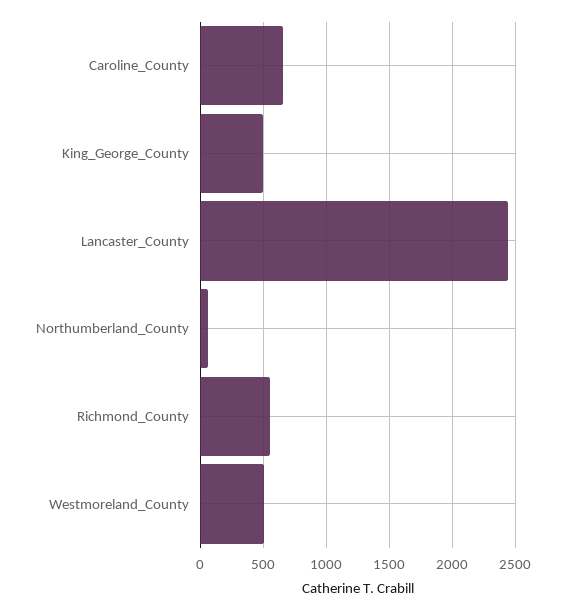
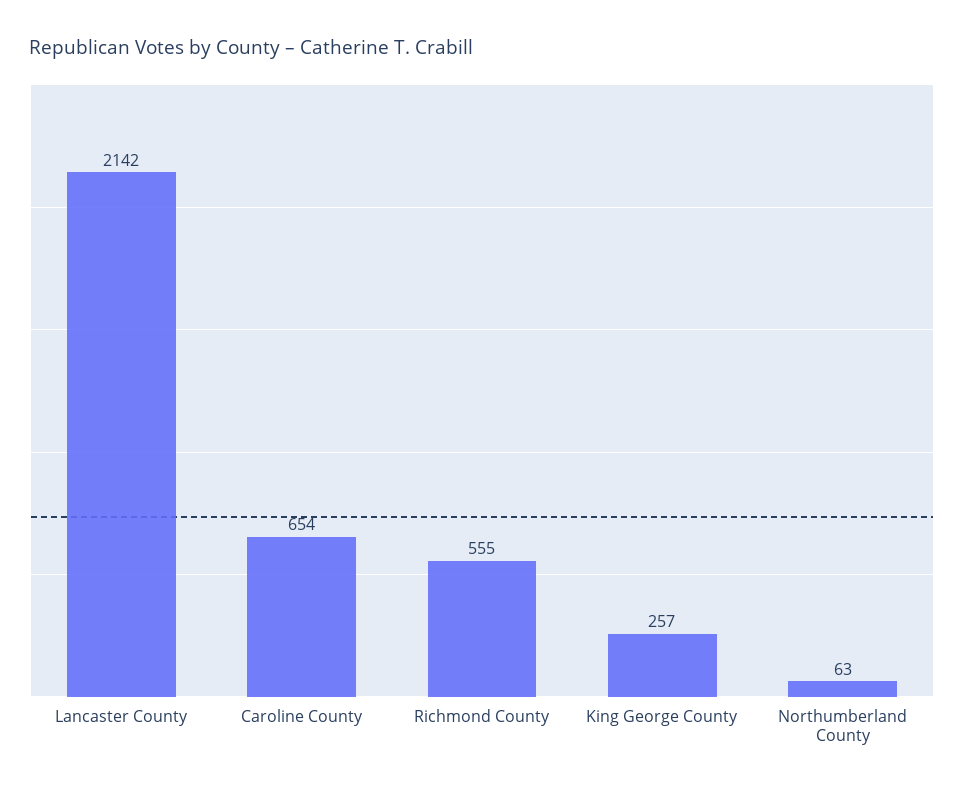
King_George_County: 500 -> 257
Lancaster_County: 2450 -> 2142
Westmoreland_County: 500 -> none

